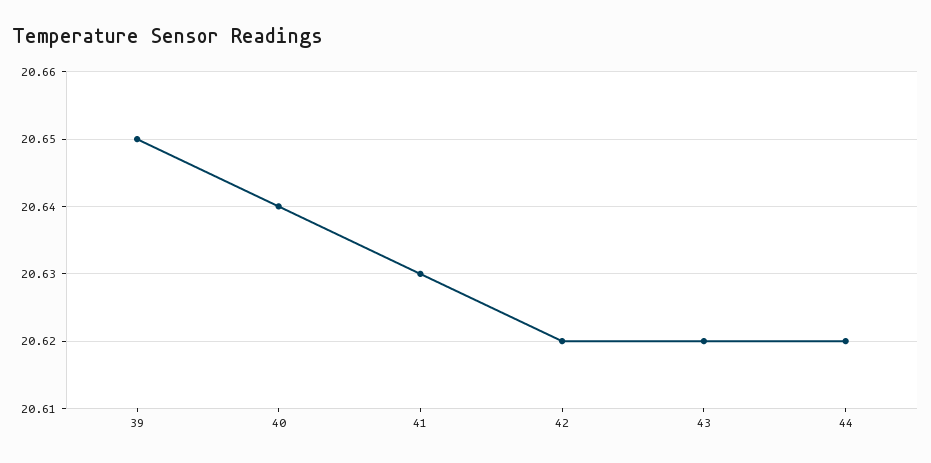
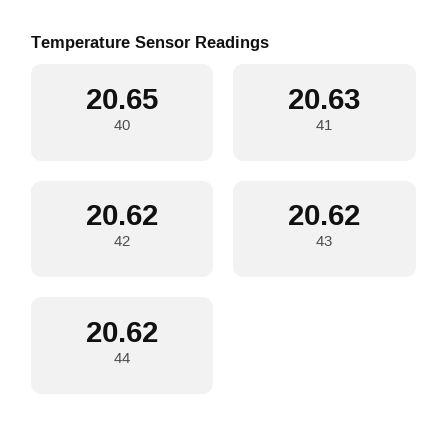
39: 20.65 -> none
40: 20.64 -> 20.65

